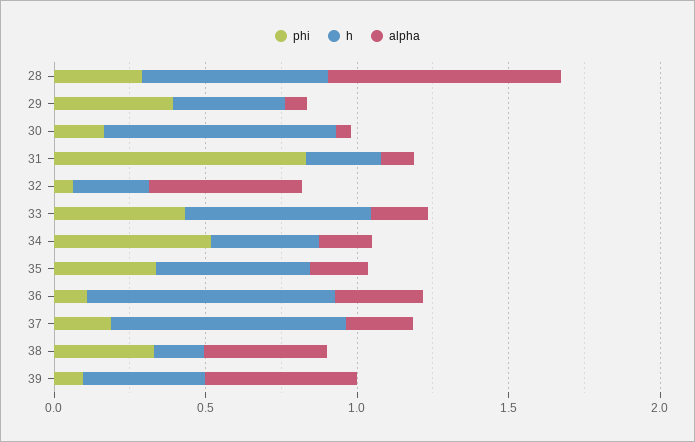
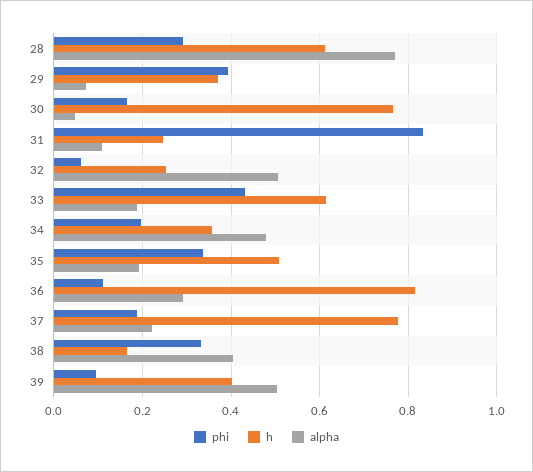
phi, 34: 0.5 -> 0.2
alpha, 34: 0.2 -> 0.48

